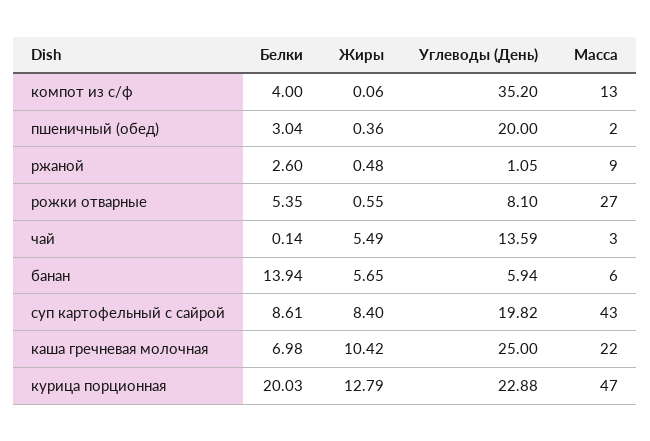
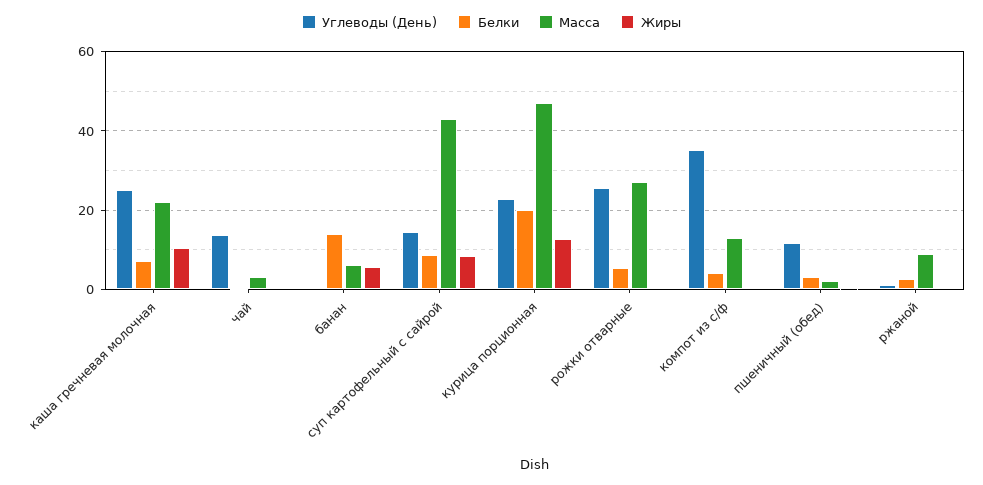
Углеводы (День), пшеничный (обед): 20 -> 12
Углеводы (День), рожки отварные: 8.1 -> 26
Жиры, чай: 5.49 -> 0
Углеводы (День), банан: 5.94 -> 0
Углеводы (День), суп картофельный с сайрой: 19.82 -> 14

